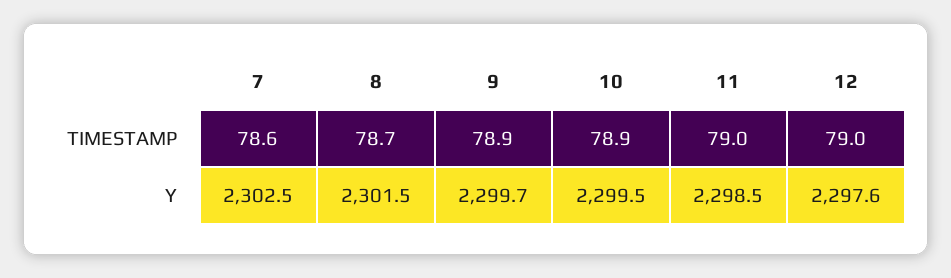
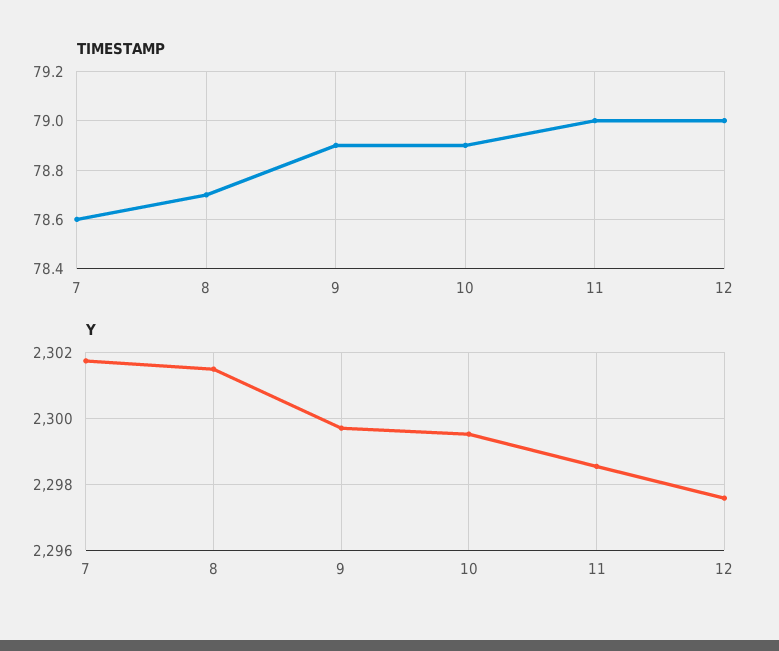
Y, 7: 2302.5 -> 2301.8

